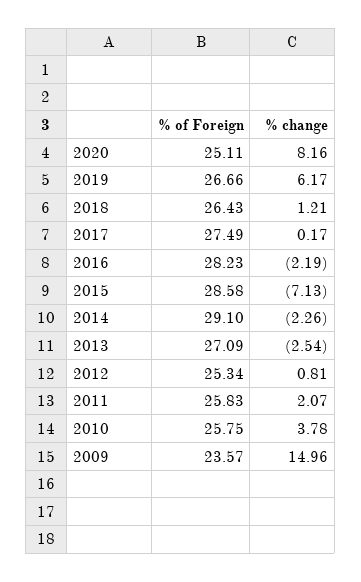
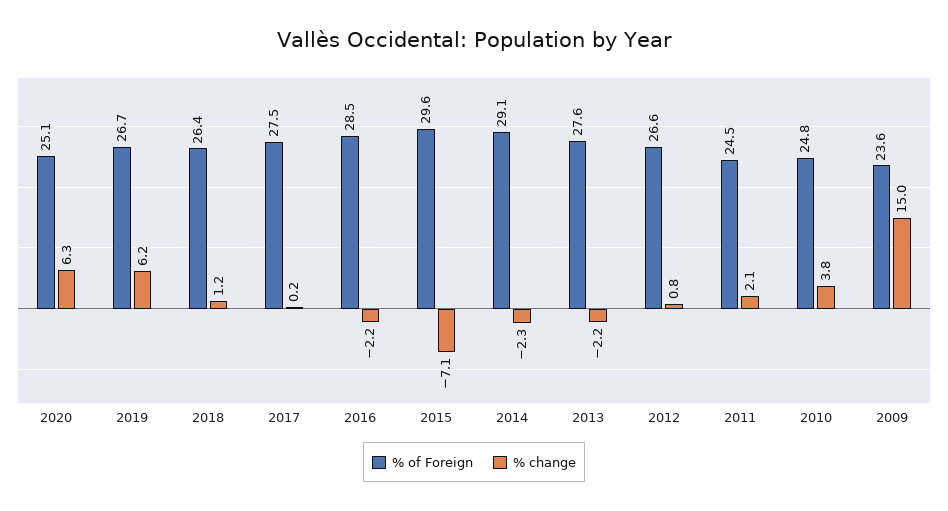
% change, 2020: 8.16 -> 6.3
% of Foreign, 2016: 28.23 -> 28.5
% of Foreign, 2015: 28.58 -> 29.6
% of Foreign, 2013: 27.09 -> 27.6
% change, 2013: -2.54 -> -2.2
% of Foreign, 2012: 25.34 -> 26.6
% of Foreign, 2011: 25.83 -> 24.5
% of Foreign, 2010: 25.75 -> 24.8

